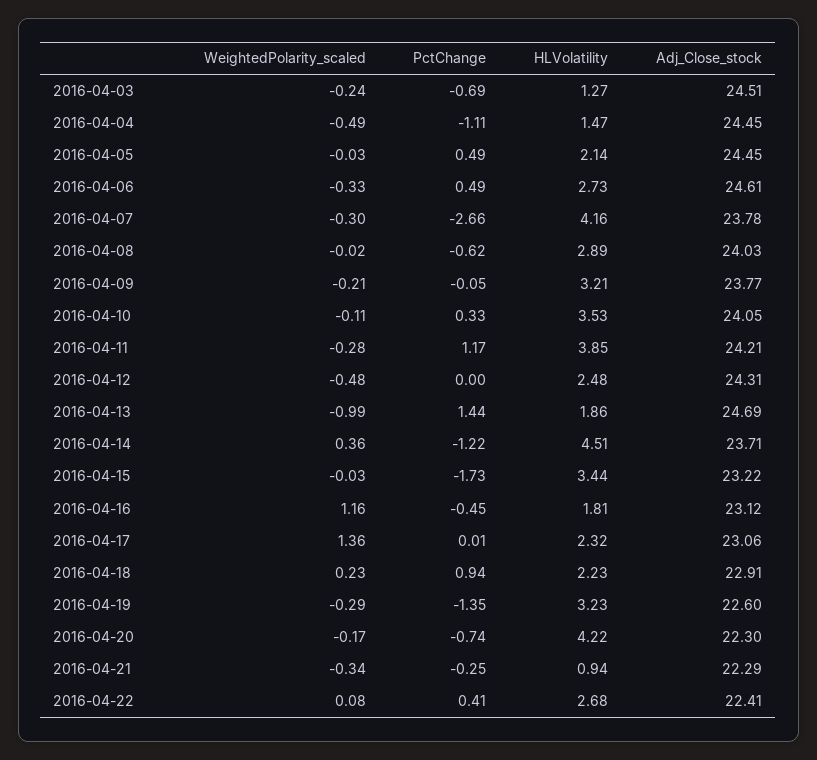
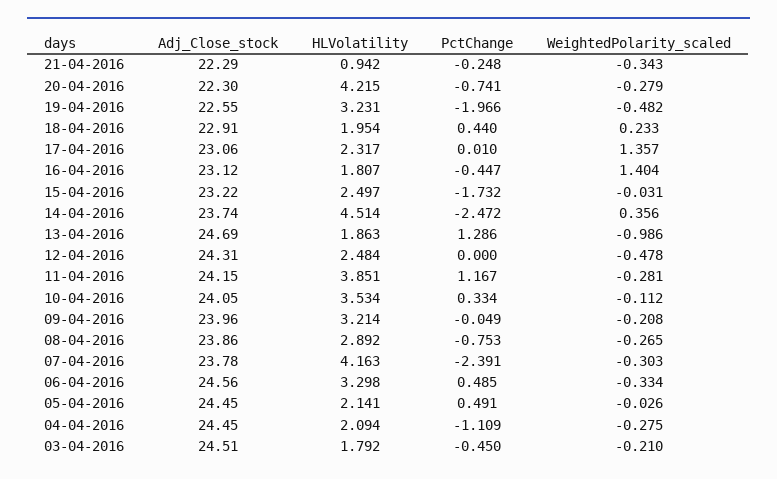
WeightedPolarity_scaled, 2016-04-03: -0.24 -> -0.21
PctChange, 2016-04-03: -0.69 -> -0.45
HLVolatility, 2016-04-03: 1.27 -> 1.792
WeightedPolarity_scaled, 2016-04-04: -0.49 -> -0.275
HLVolatility, 2016-04-04: 1.47 -> 2.094
HLVolatility, 2016-04-06: 2.73 -> 3.298
Adj_Close_stock, 2016-04-06: 24.61 -> 24.56
PctChange, 2016-04-07: -2.66 -> -2.391
WeightedPolarity_scaled, 2016-04-08: -0.02 -> -0.265
PctChange, 2016-04-08: -0.62 -> -0.753
Adj_Close_stock, 2016-04-08: 24.03 -> 23.86
Adj_Close_stock, 2016-04-09: 23.77 -> 23.96
Adj_Close_stock, 2016-04-11: 24.21 -> 24.15
PctChange, 2016-04-13: 1.44 -> 1.286
PctChange, 2016-04-14: -1.22 -> -2.472
Adj_Close_stock, 2016-04-14: 23.71 -> 23.74
HLVolatility, 2016-04-15: 3.44 -> 2.497
WeightedPolarity_scaled, 2016-04-16: 1.16 -> 1.404
PctChange, 2016-04-18: 0.94 -> 0.44
HLVolatility, 2016-04-18: 2.23 -> 1.954
WeightedPolarity_scaled, 2016-04-19: -0.29 -> -0.482
PctChange, 2016-04-19: -1.35 -> -1.966
Adj_Close_stock, 2016-04-19: 22.6 -> 22.55
WeightedPolarity_scaled, 2016-04-20: -0.17 -> -0.279
WeightedPolarity_scaled, 2016-04-22: 0.08 -> none
PctChange, 2016-04-22: 0.41 -> none
HLVolatility, 2016-04-22: 2.68 -> none
Adj_Close_stock, 2016-04-22: 22.41 -> none

